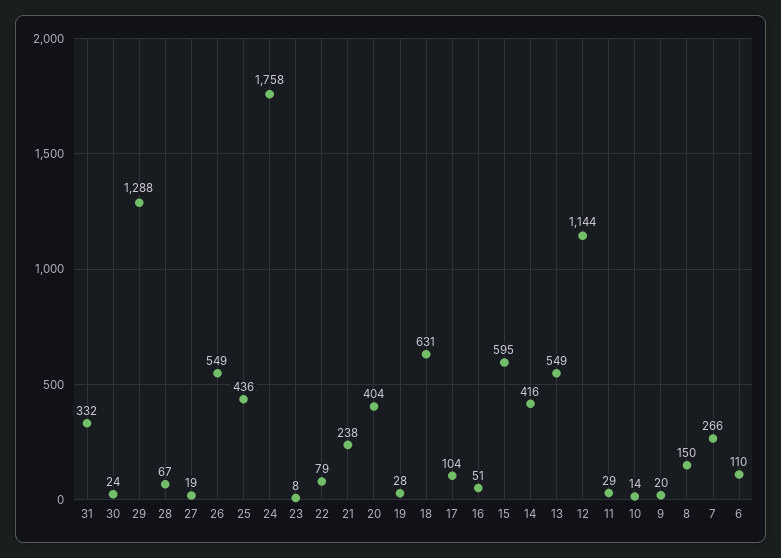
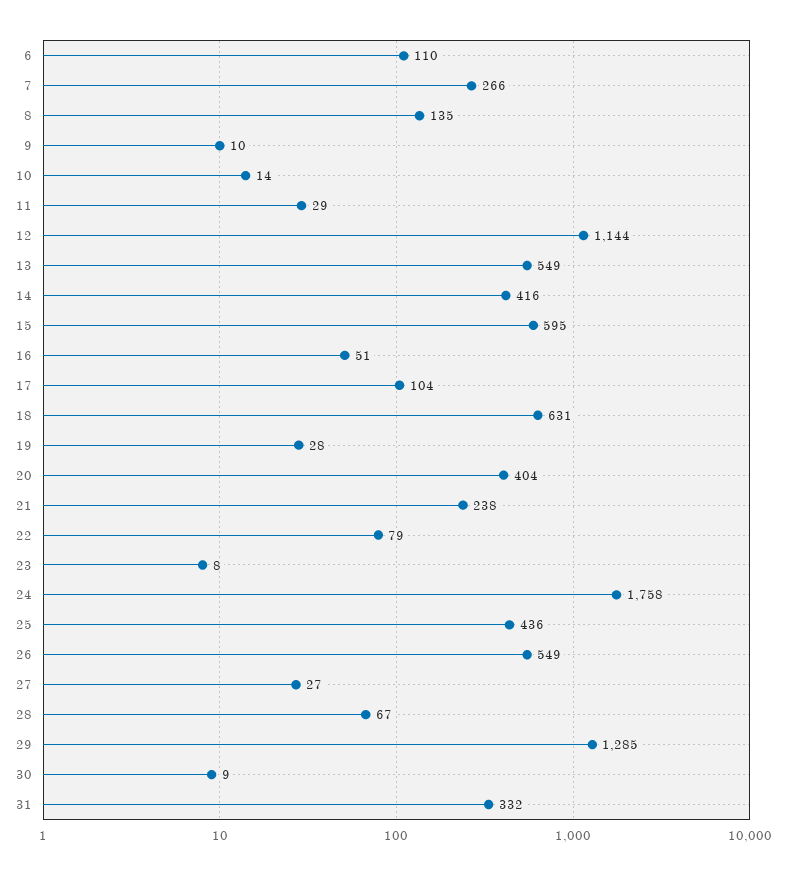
30: 24 -> 9
29: 1288 -> 1285
27: 19 -> 27
9: 20 -> 10
8: 150 -> 135

